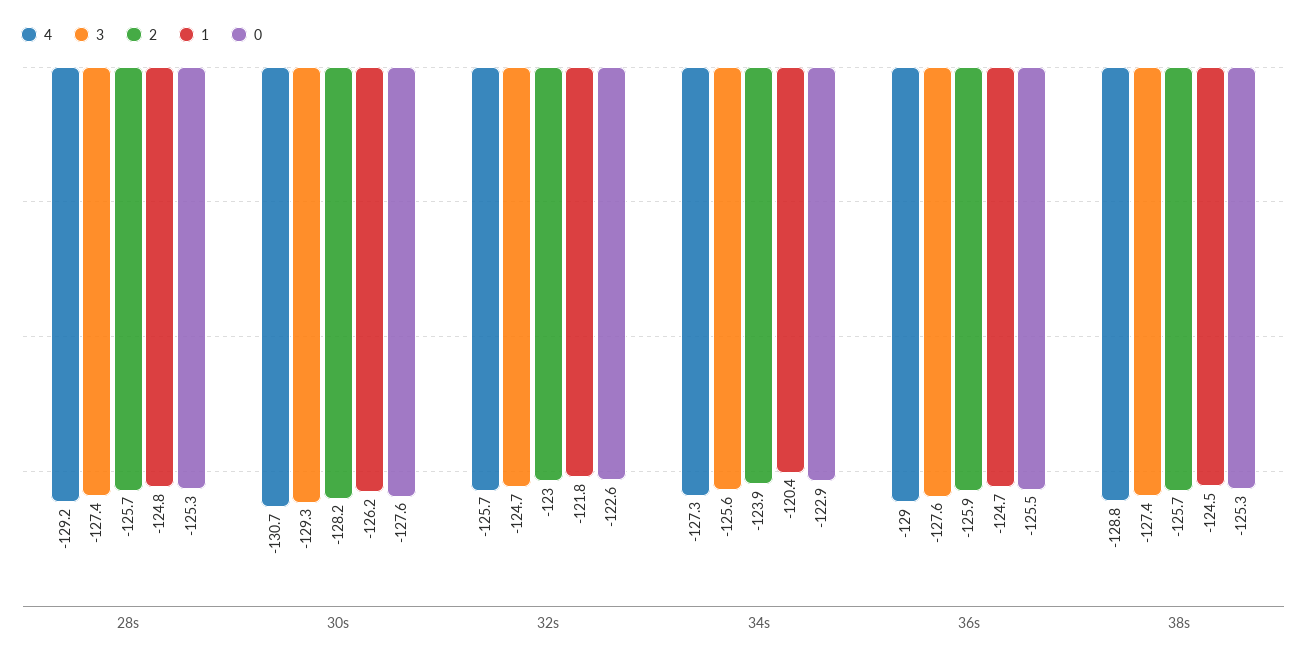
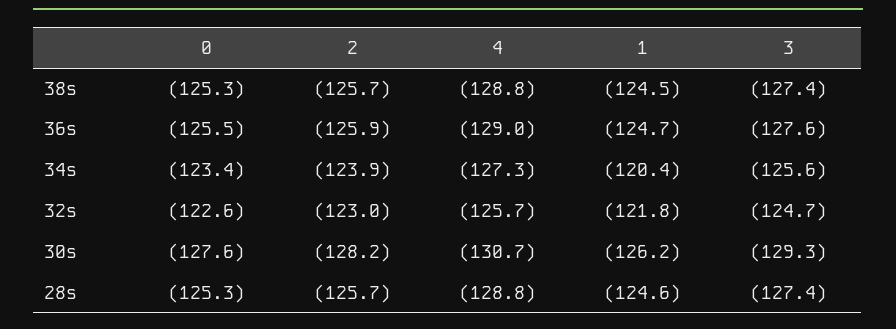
4, 28s: -129.2 -> -128.8
1, 28s: -124.8 -> -124.6
0, 34s: -122.9 -> -123.4

